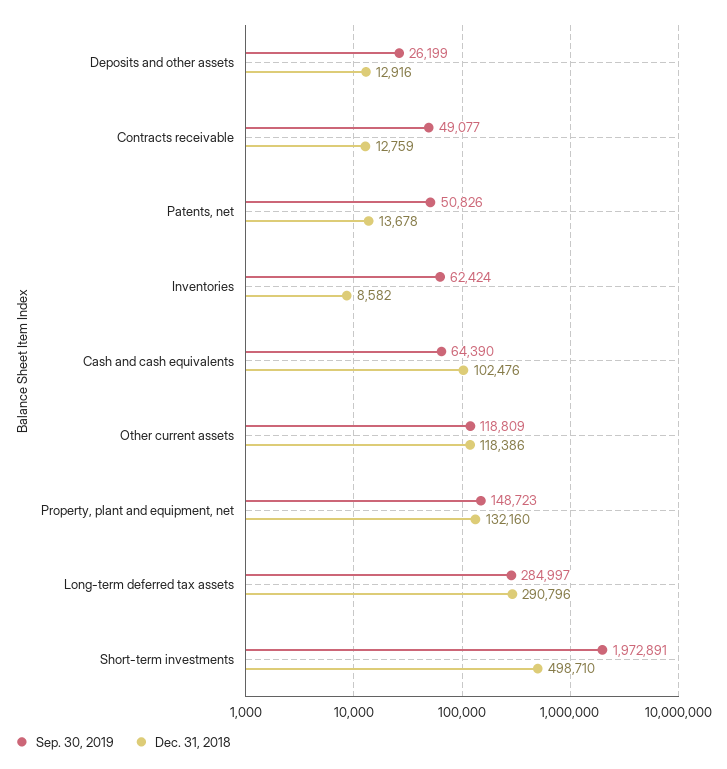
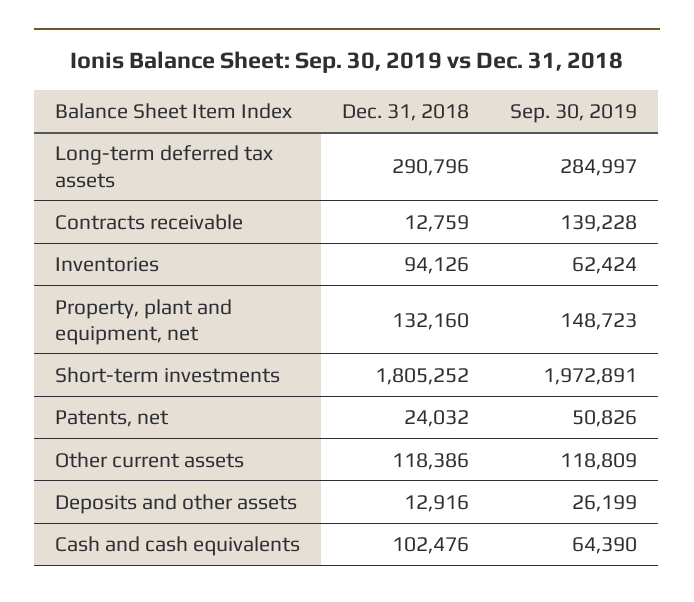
Sep. 30, 2019, Contracts receivable: 49077 -> 139228
Dec. 31, 2018, Patents, net: 13678 -> 24032
Dec. 31, 2018, Inventories: 8582 -> 94126
Dec. 31, 2018, Short-term investments: 498710 -> 1805252

